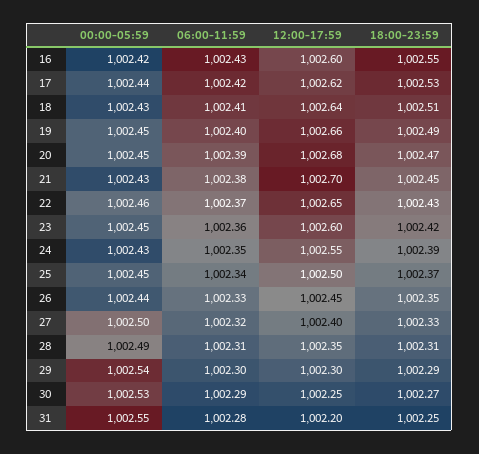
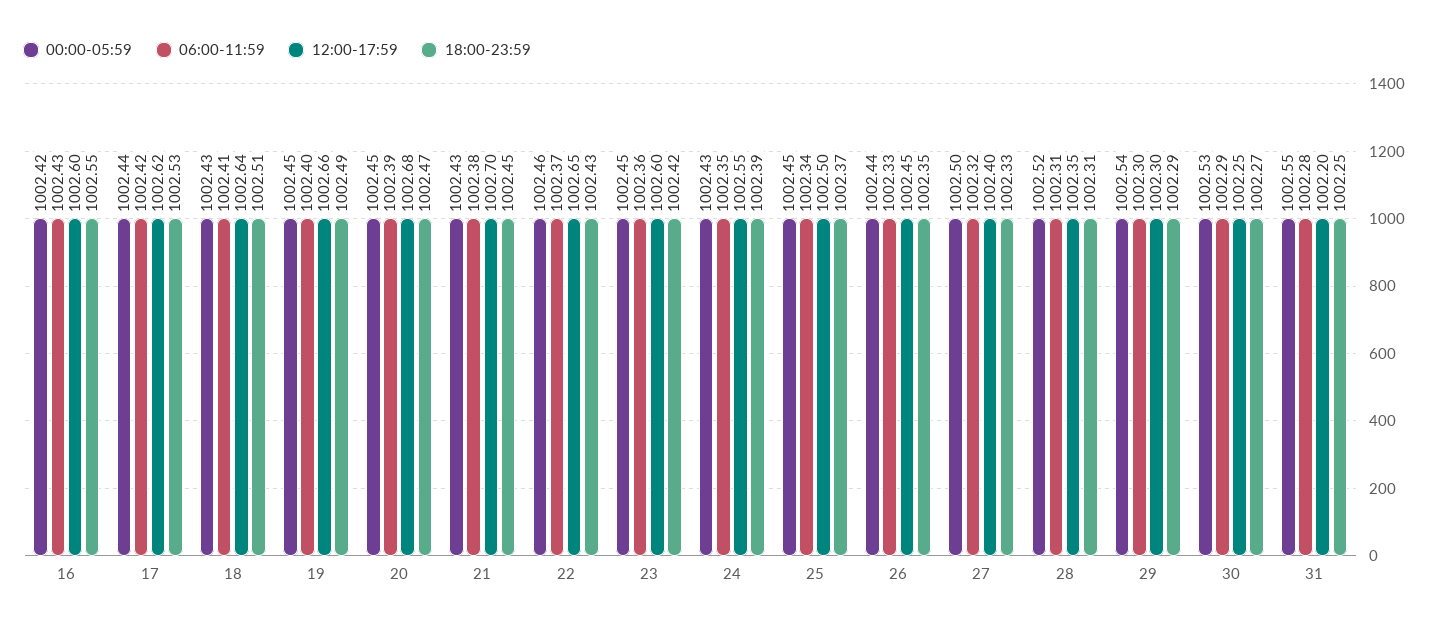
00:00-05:59, 28: 1002.49 -> 1002.52

